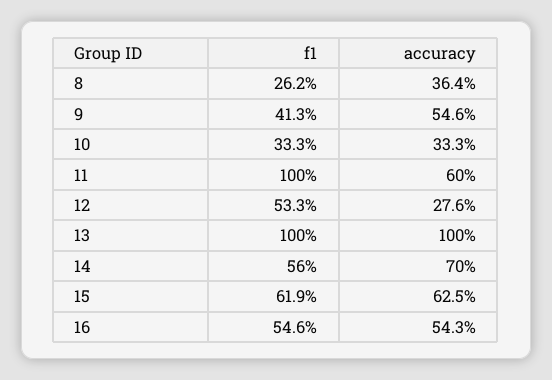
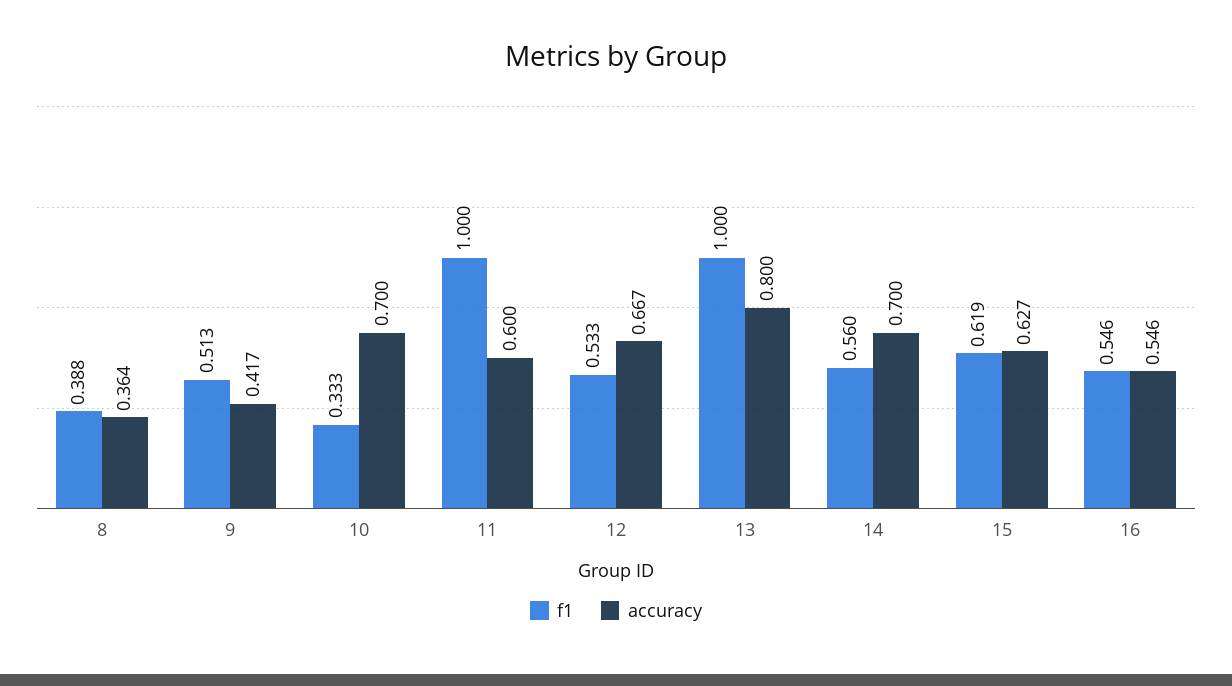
f1, 8: 0.262 -> 0.388
f1, 9: 0.413 -> 0.513
accuracy, 9: 0.546 -> 0.417
accuracy, 10: 0.333 -> 0.7
accuracy, 12: 0.276 -> 0.667
accuracy, 13: 1 -> 0.8
accuracy, 15: 0.625 -> 0.627
accuracy, 16: 0.543 -> 0.546

